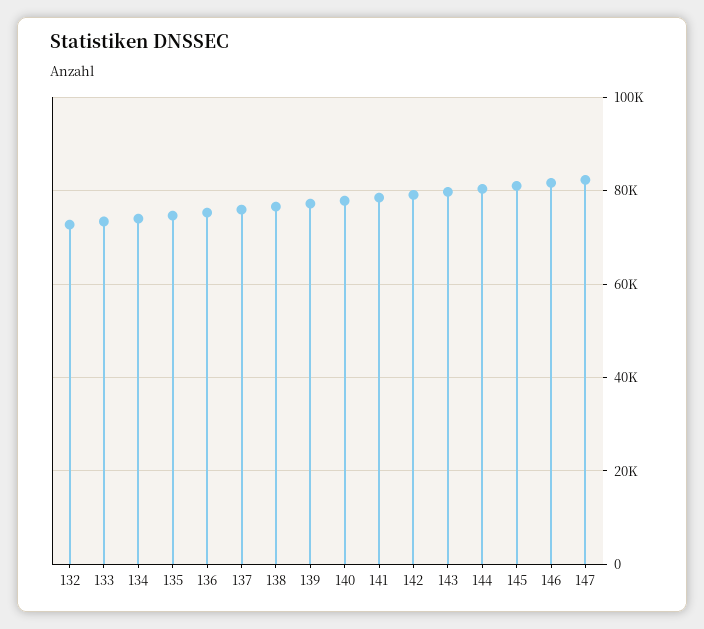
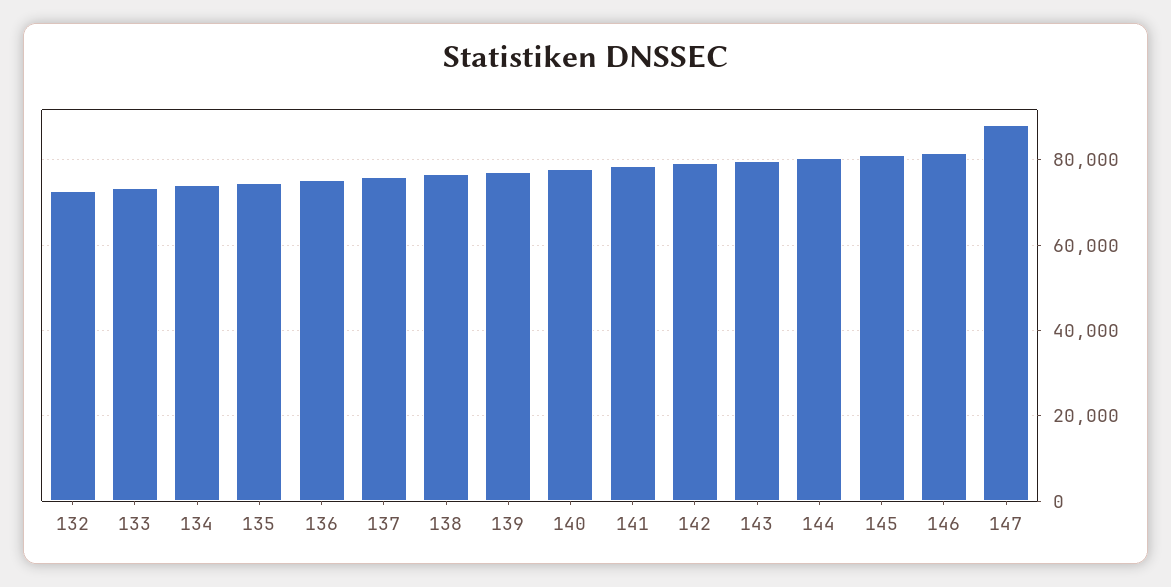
147: 82000 -> 88000

